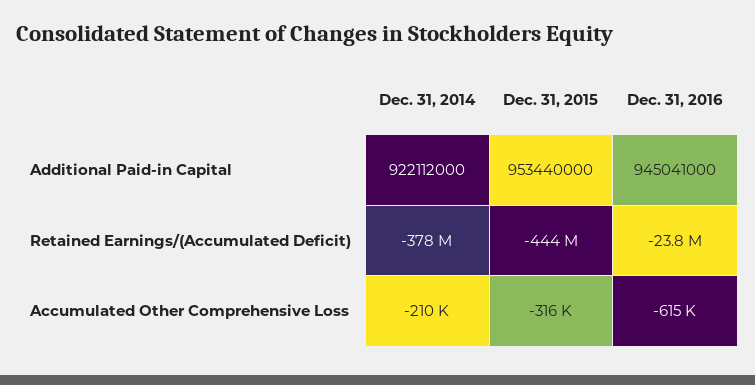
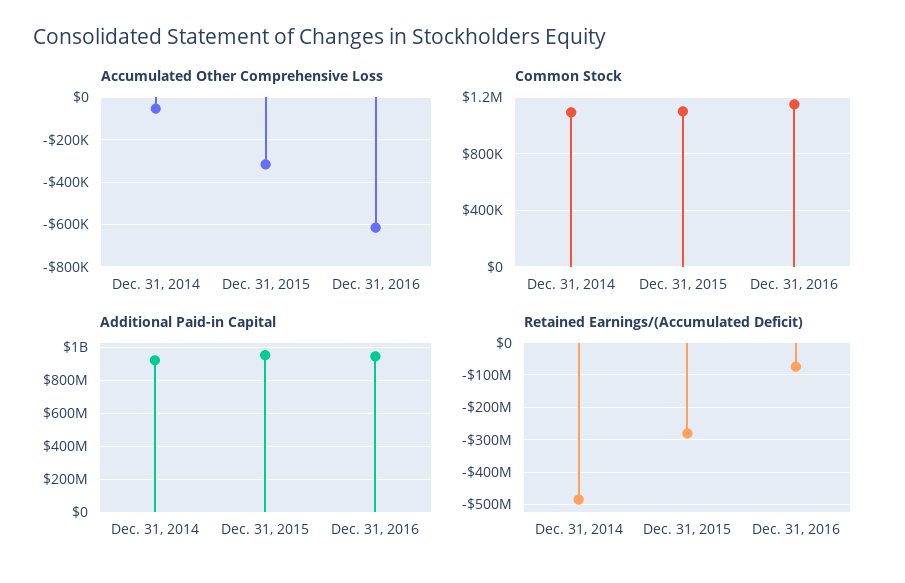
Retained Earnings/(Accumulated Deficit), Dec. 31, 2014: -378000000 -> -480000000
Retained Earnings/(Accumulated Deficit), Dec. 31, 2015: -444000000 -> -280000000
Retained Earnings/(Accumulated Deficit), Dec. 31, 2016: -23800000 -> -80000000
Accumulated Other Comprehensive Loss, Dec. 31, 2014: -210000 -> -50000
Common Stock, Dec. 31, 2014: none -> 1100000
Common Stock, Dec. 31, 2015: none -> 1100000
Common Stock, Dec. 31, 2016: none -> 1150000

